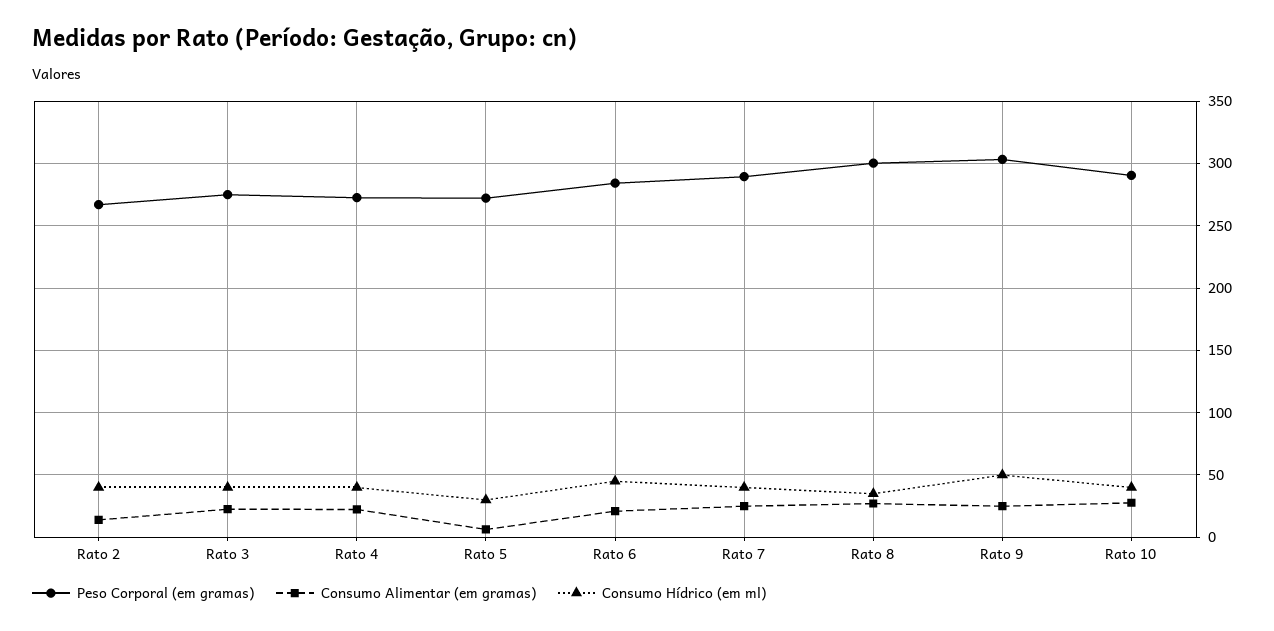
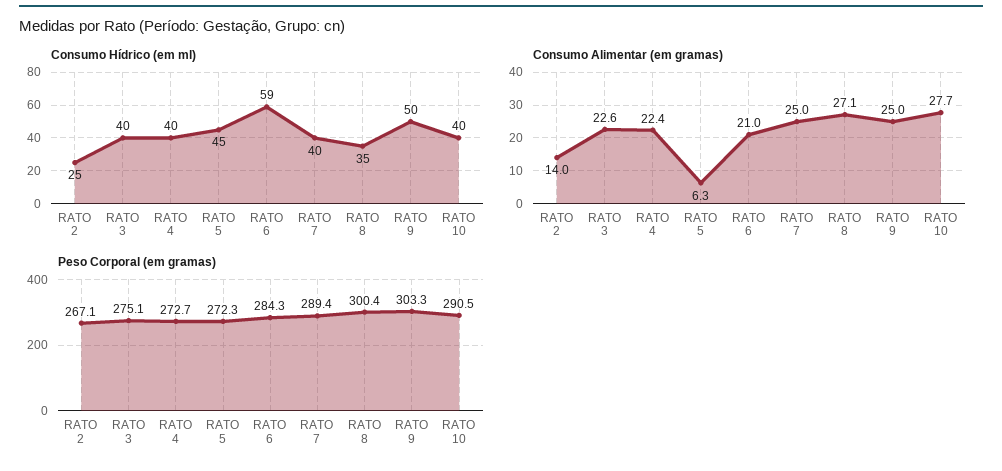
Consumo Hídrico (em ml), Rato 2: 40 -> 25
Consumo Hídrico (em ml), Rato 5: 30 -> 45
Consumo Hídrico (em ml), Rato 6: 45 -> 59

